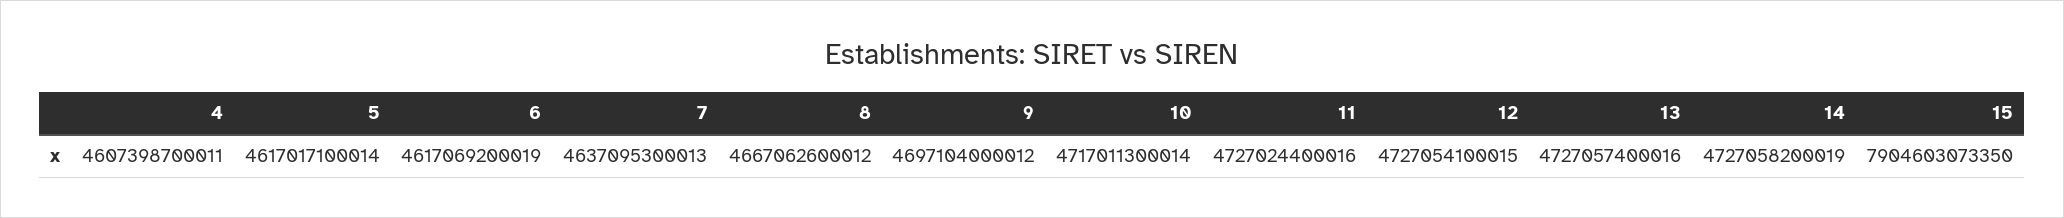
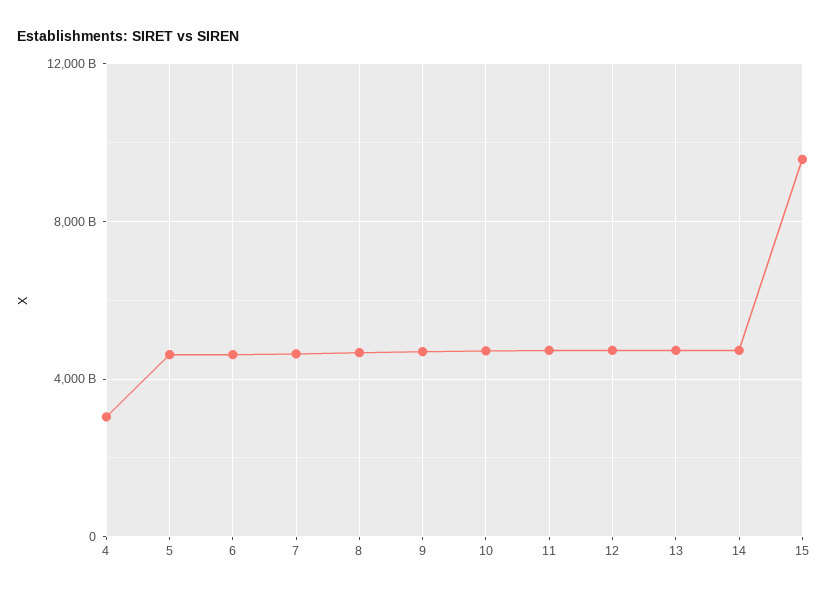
4: 4607398700011 -> 3000000000000
15: 7904603073350 -> 9500000000000

